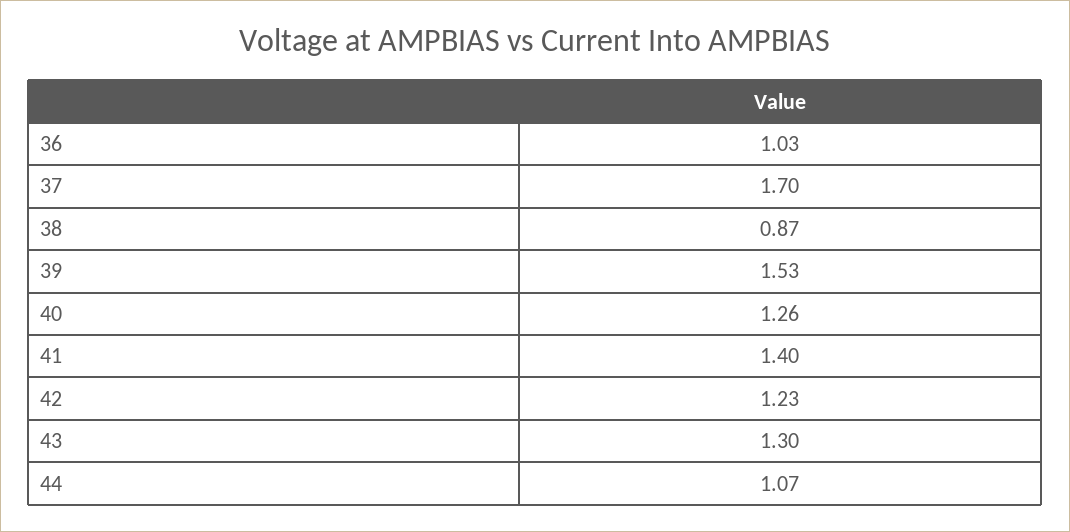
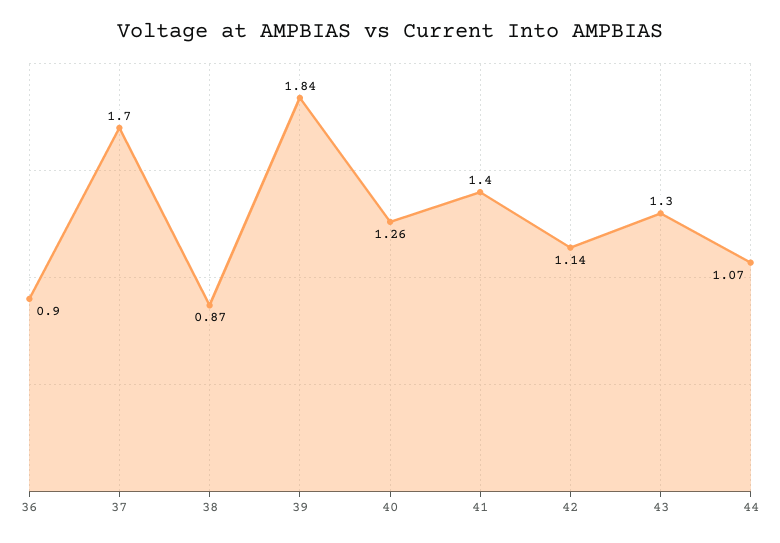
36: 1.03 -> 0.9
39: 1.53 -> 1.84
42: 1.23 -> 1.14

